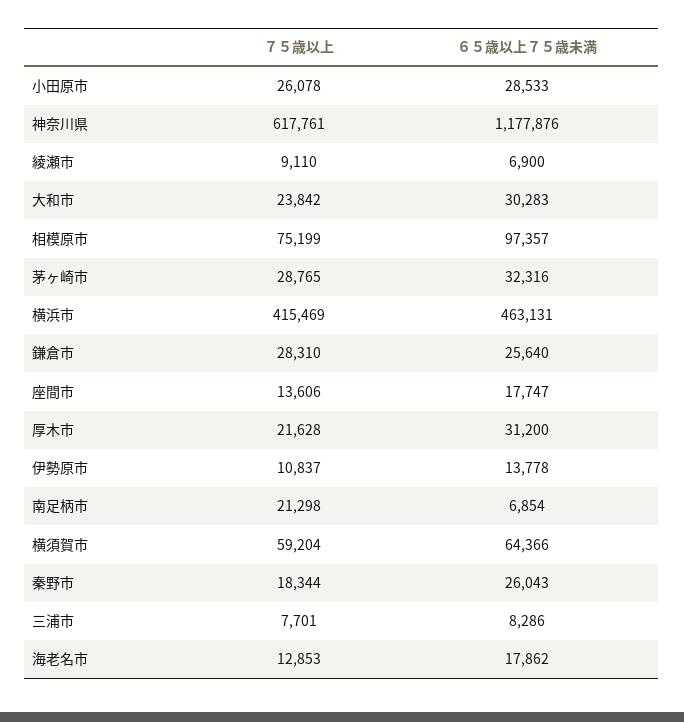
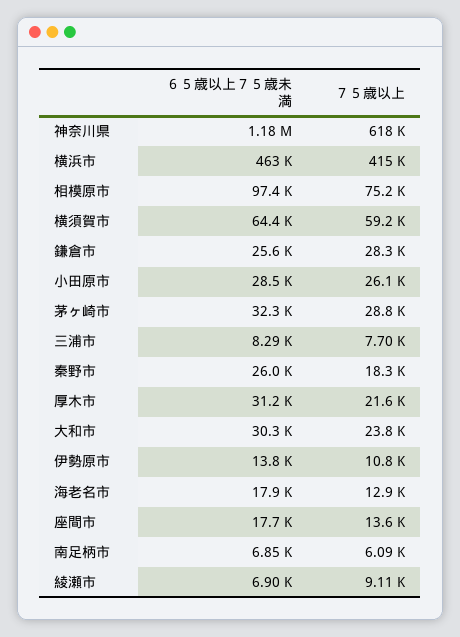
７５歳以上, 南足柄市: 21298 -> 6090

